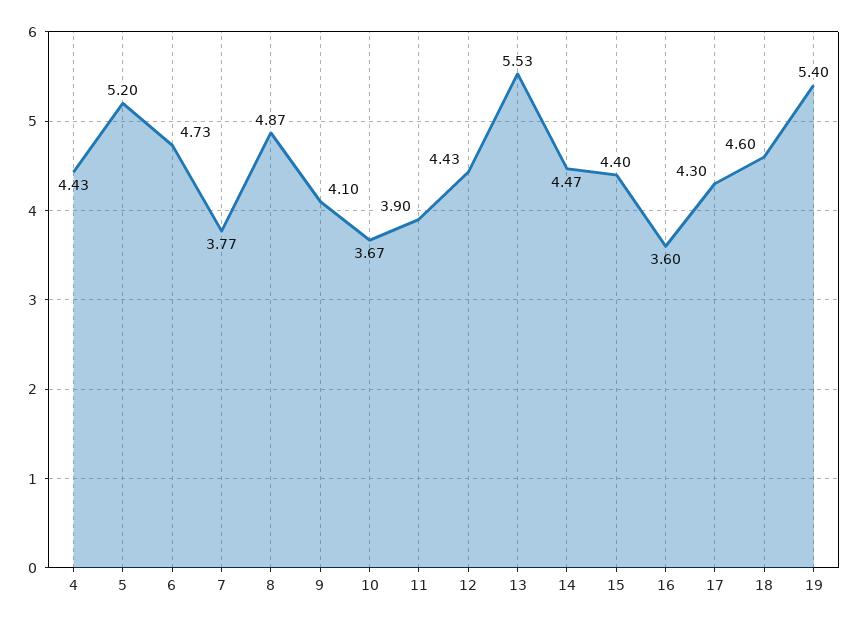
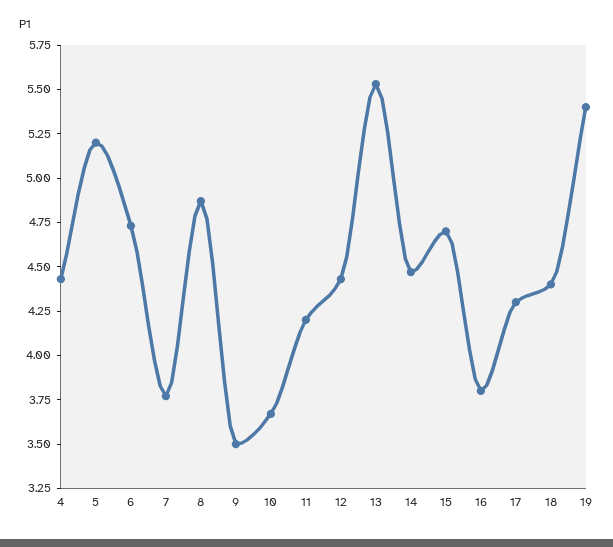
9: 4.1 -> 3.5
11: 3.9 -> 4.2
15: 4.4 -> 4.7
16: 3.6 -> 3.8
18: 4.6 -> 4.4

